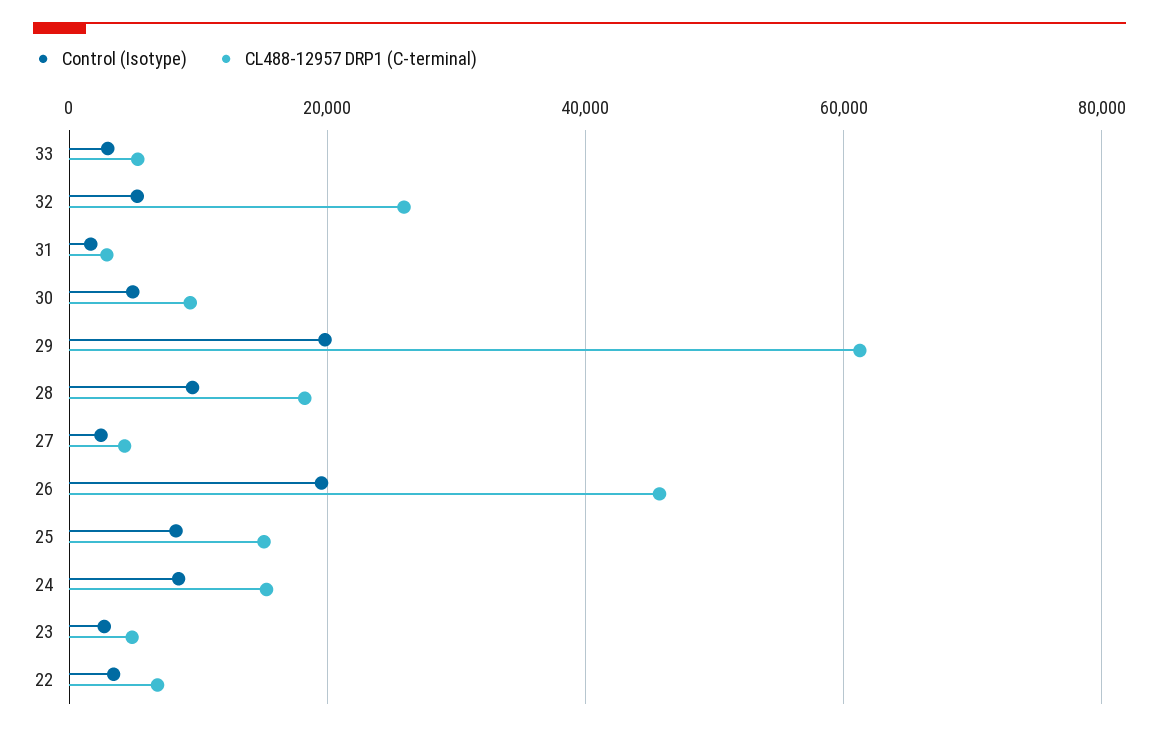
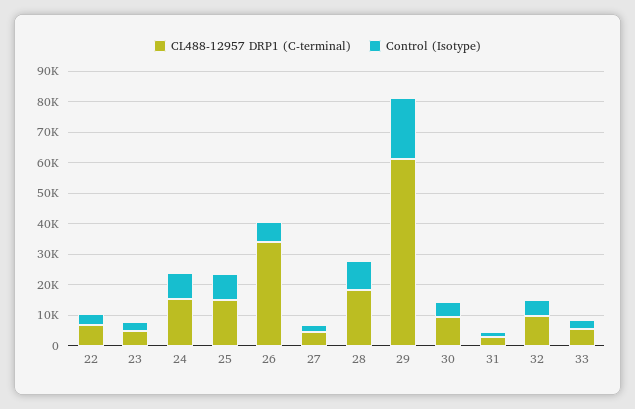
CL488-12957 DRP1 (C-terminal), 32: 26000 -> 10000
Control (Isotype), 26: 20000 -> 5000
CL488-12957 DRP1 (C-terminal), 26: 46000 -> 35000

